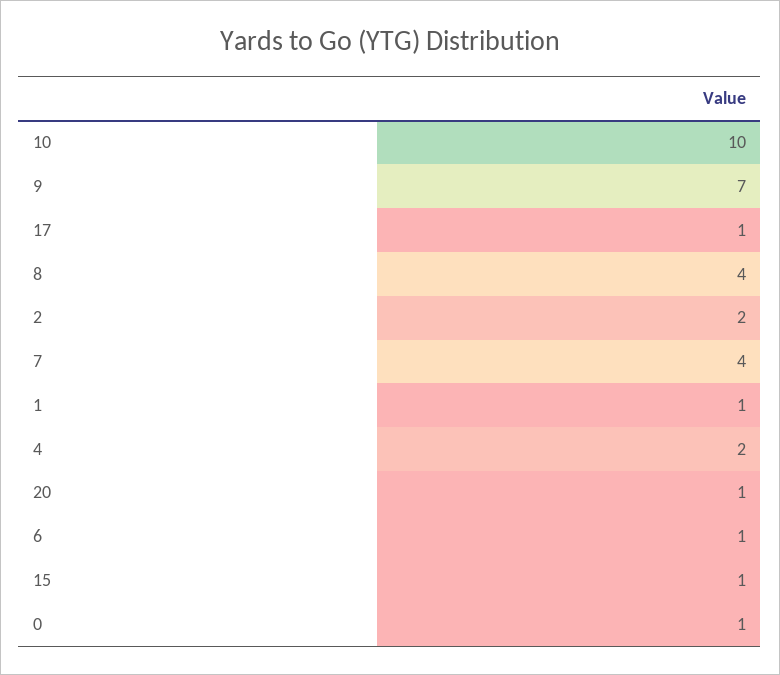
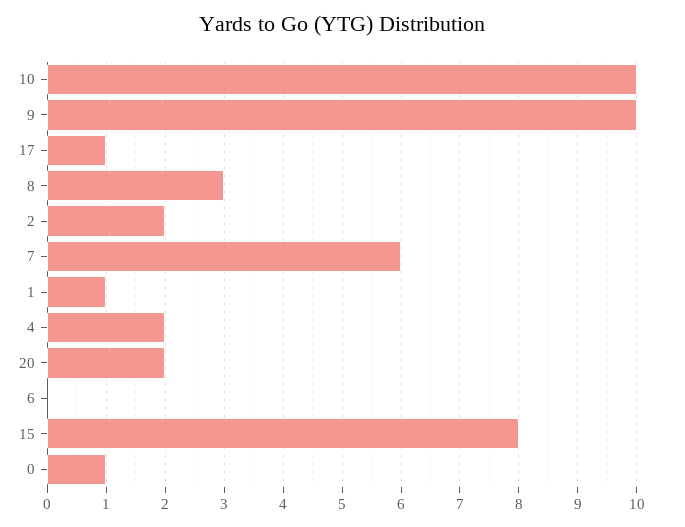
9: 7 -> 10
8: 4 -> 3
7: 4 -> 6
20: 1 -> 2
6: 1 -> 0
15: 1 -> 8

